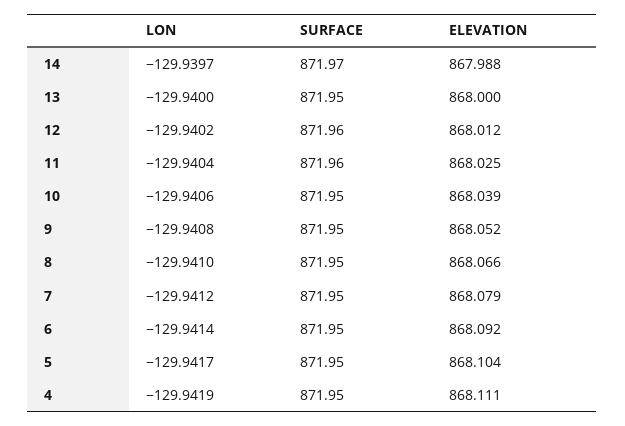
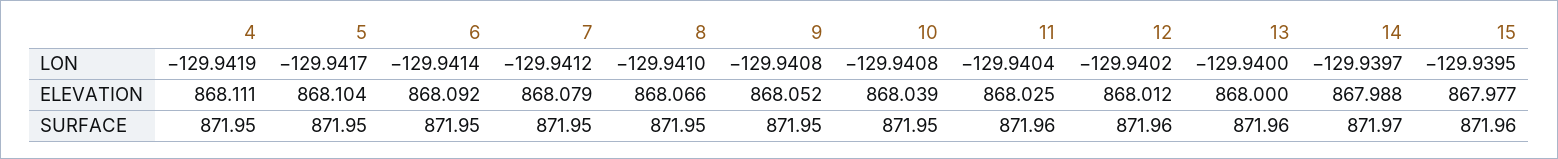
SURFACE, 13: 871.95 -> 871.96
LON, 10: -129.9406 -> -129.9408
LON, 15: none -> -129.9395
ELEVATION, 15: none -> 867.977
SURFACE, 15: none -> 871.96

